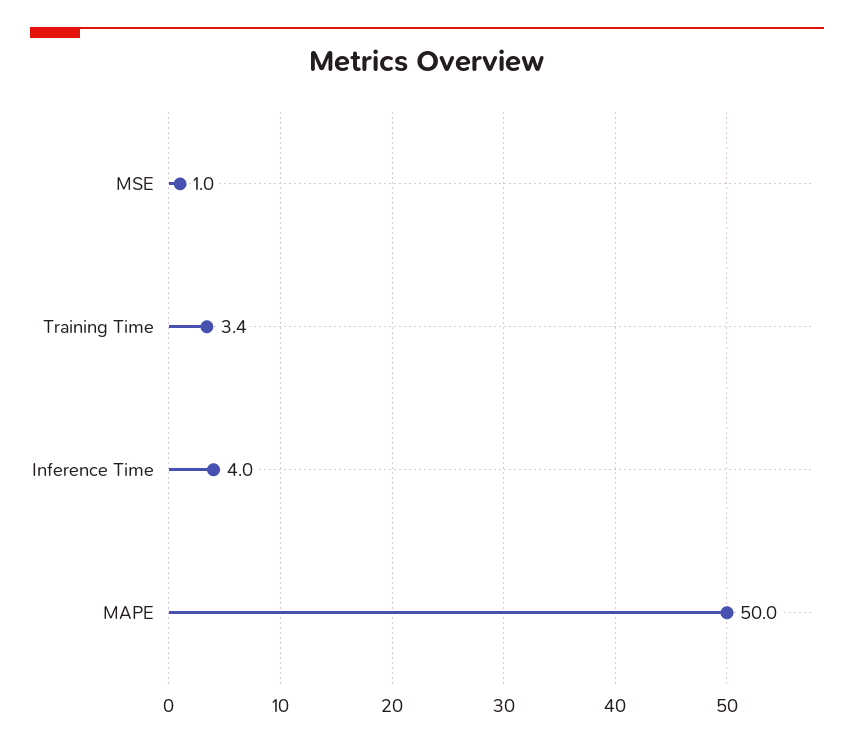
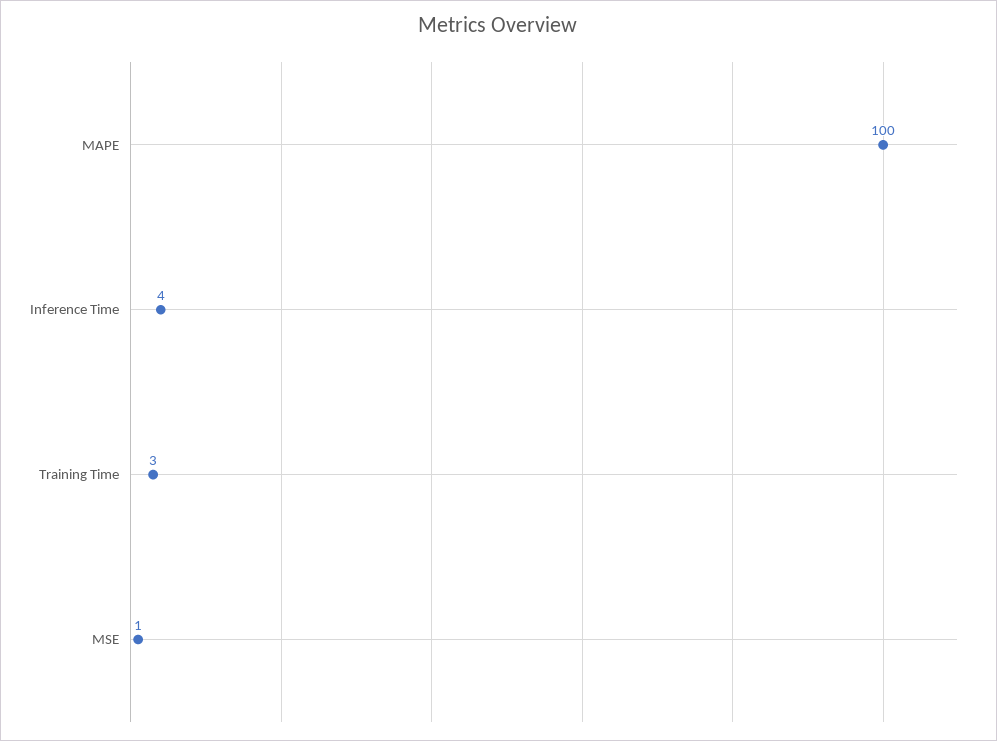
MAPE: 50 -> 100

